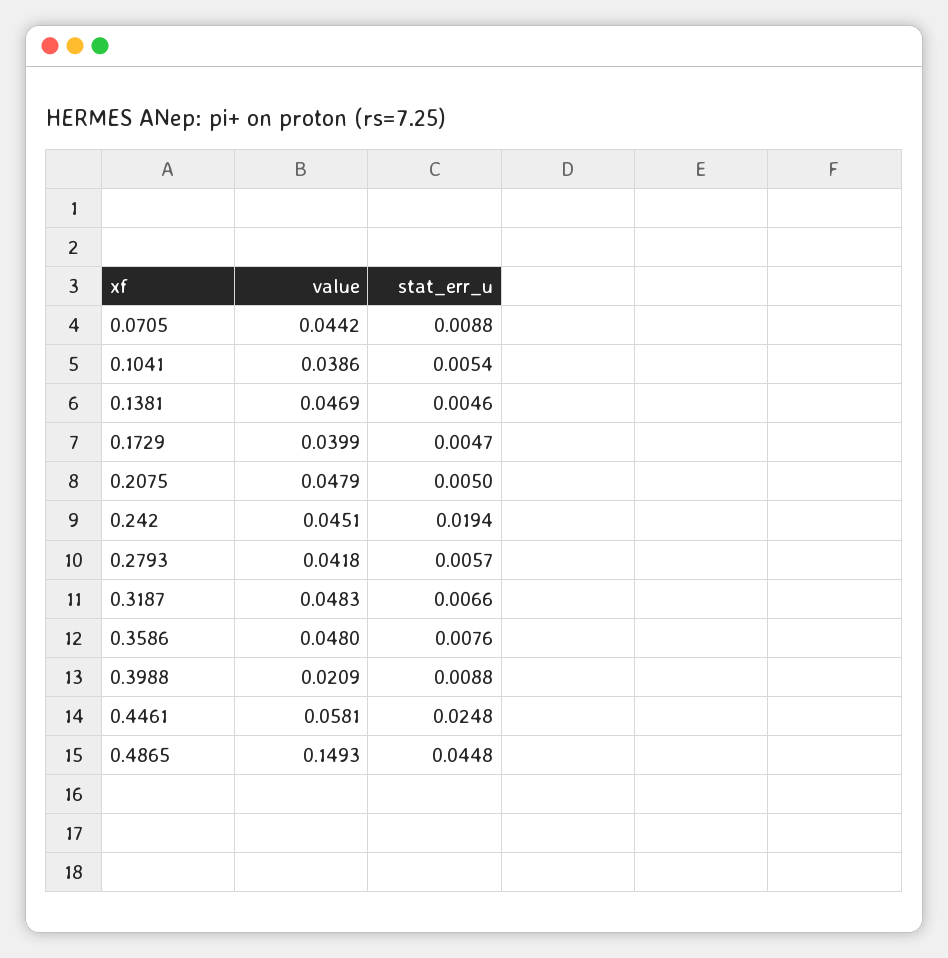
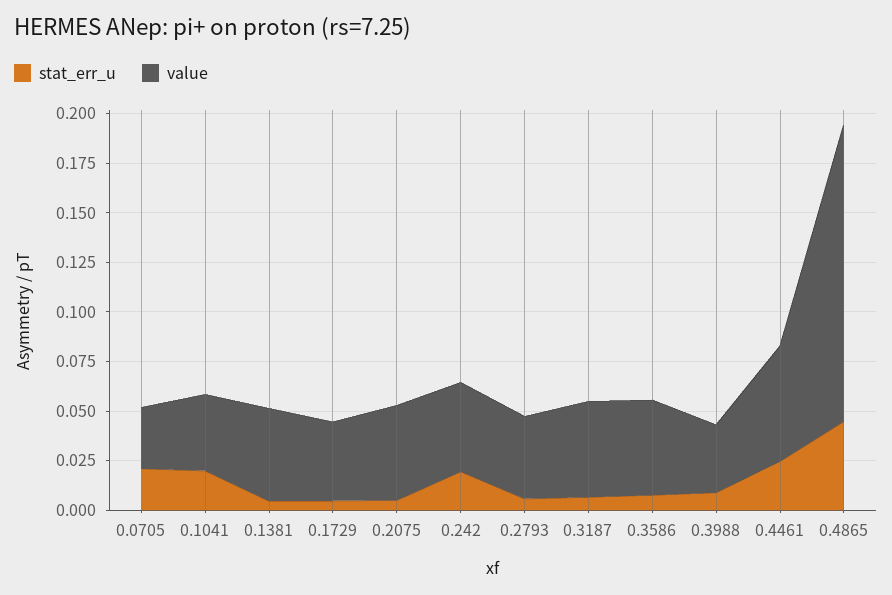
value, 0.0705: 0.0442 -> 0.03
stat_err_u, 0.0705: 0.0088 -> 0.02
stat_err_u, 0.1041: 0.0054 -> 0.02
value, 0.3988: 0.0209 -> 0.035

